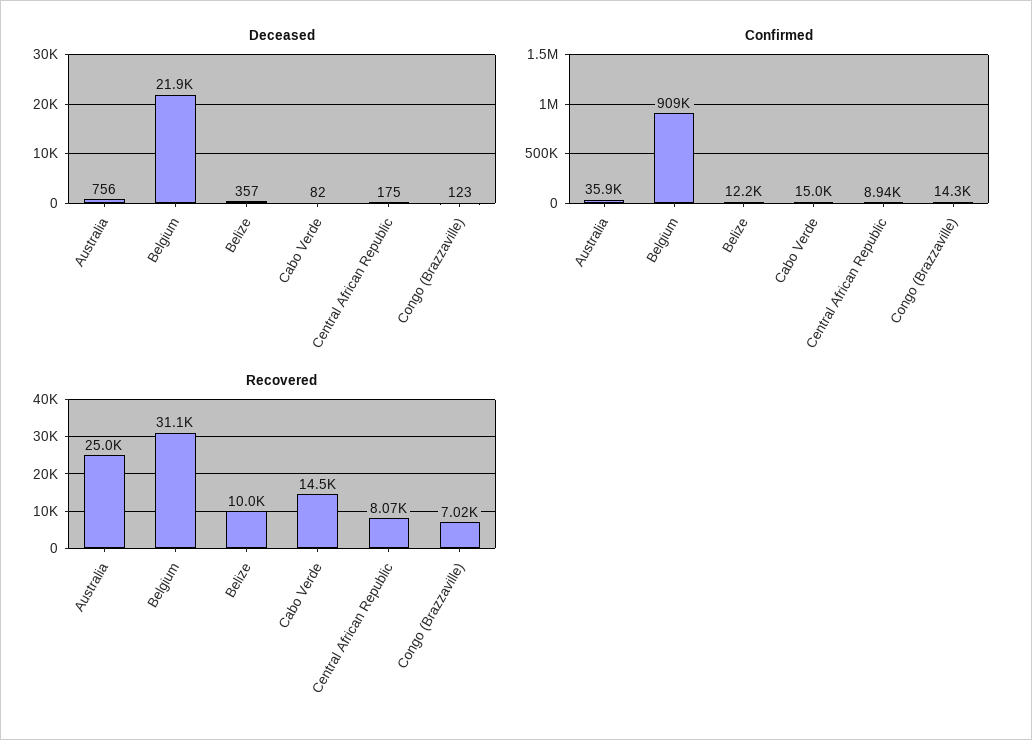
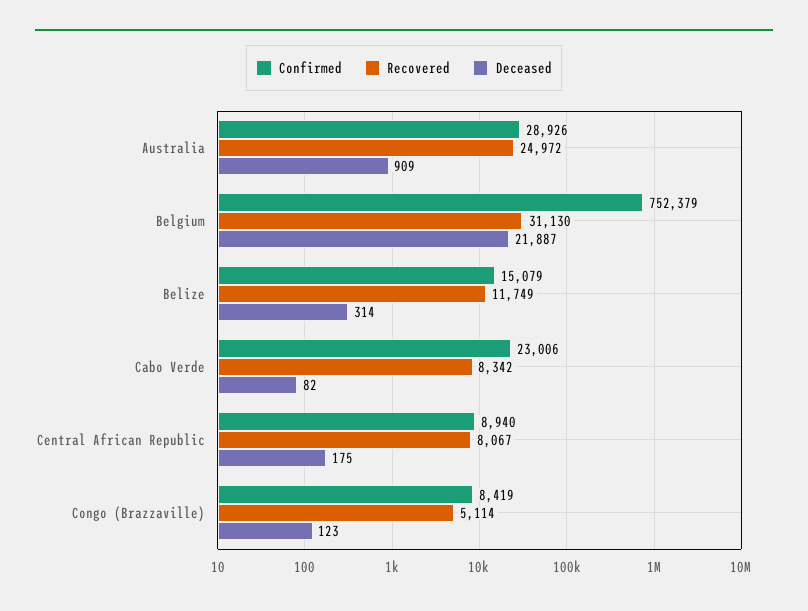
Deceased, Australia: 756 -> 909
Deceased, Belize: 357 -> 314
Confirmed, Australia: 35900 -> 28926
Confirmed, Belgium: 909000 -> 752379
Confirmed, Belize: 12200 -> 15079
Confirmed, Cabo Verde: 15000 -> 23006
Confirmed, Congo (Brazzaville): 14300 -> 8419
Recovered, Belize: 10000 -> 11749
Recovered, Cabo Verde: 14500 -> 8342
Recovered, Congo (Brazzaville): 7020 -> 5114

